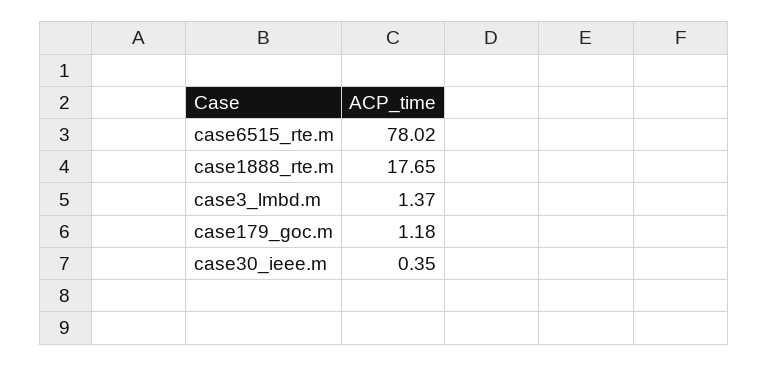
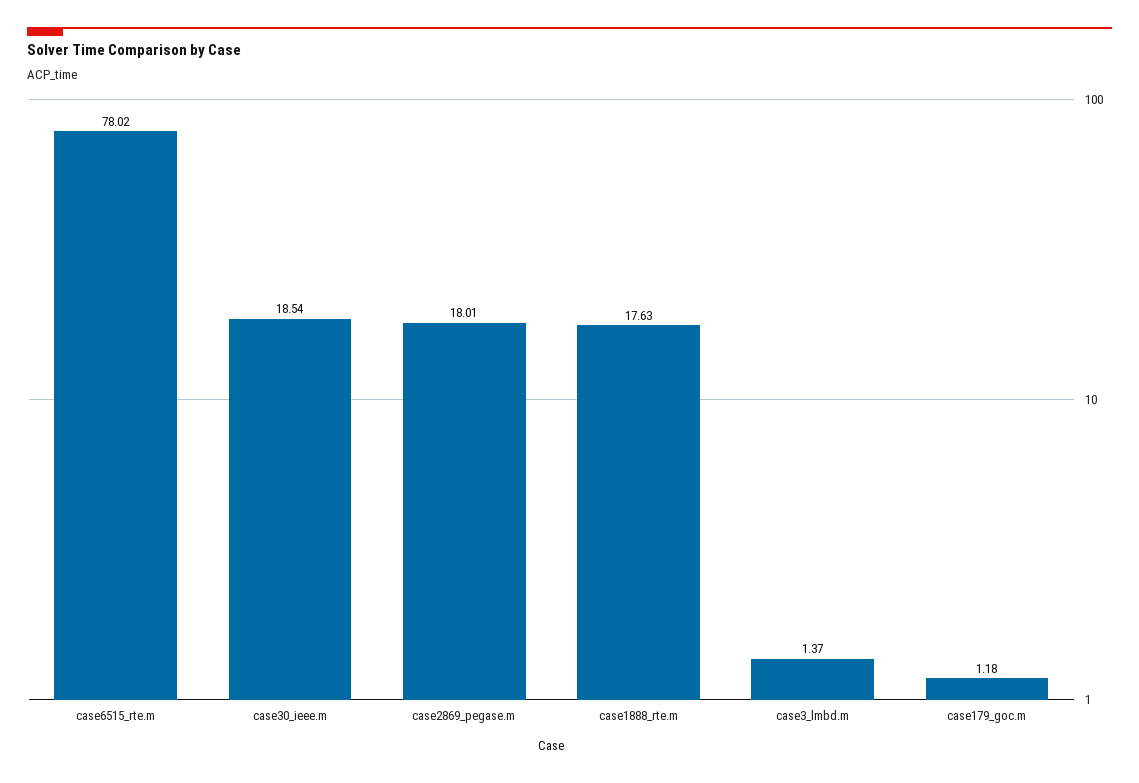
case1888_rte.m: 17.65 -> 17.63
case30_ieee.m: 0.35 -> 18.54
case2869_pegase.m: none -> 18.01

